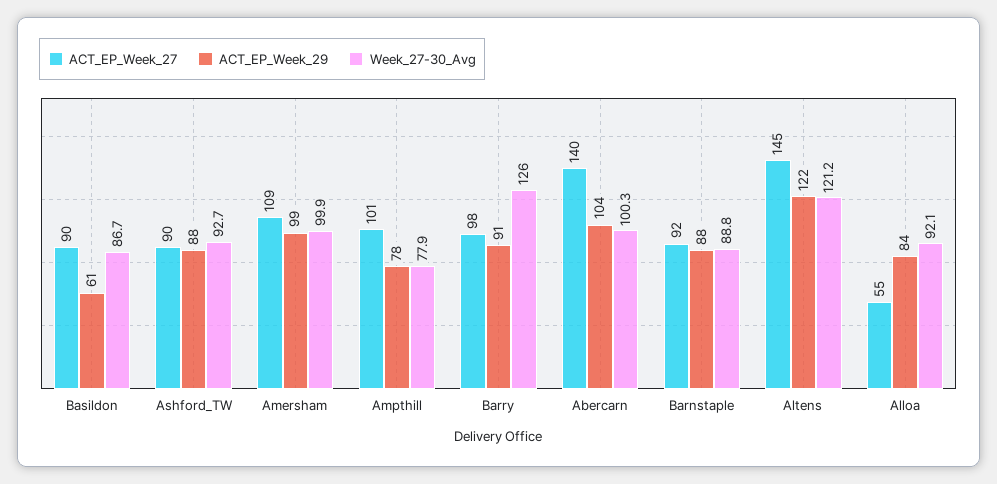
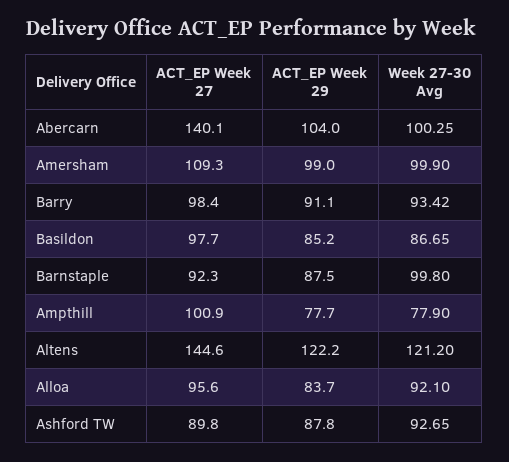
ACT_EP_Week_27, Basildon: 90 -> 97.7
ACT_EP_Week_29, Basildon: 61 -> 85.2
Week_27-30_Avg, Barry: 126 -> 93.42
Week_27-30_Avg, Barnstaple: 88.8 -> 99.8
ACT_EP_Week_27, Alloa: 55 -> 95.6

